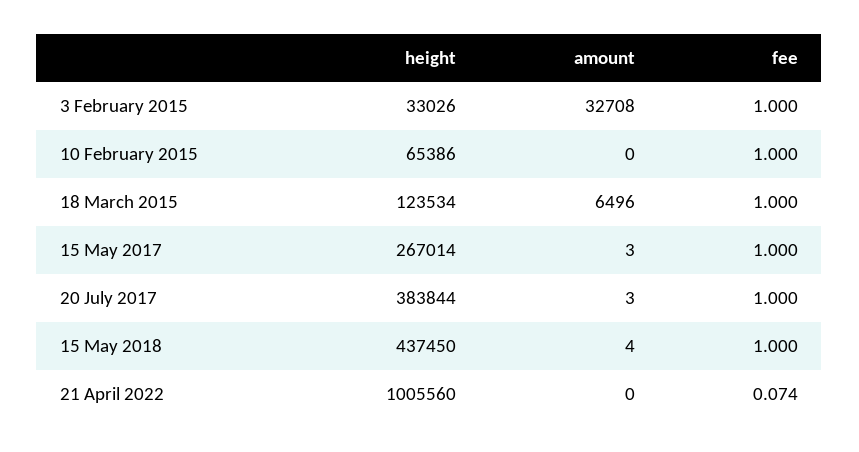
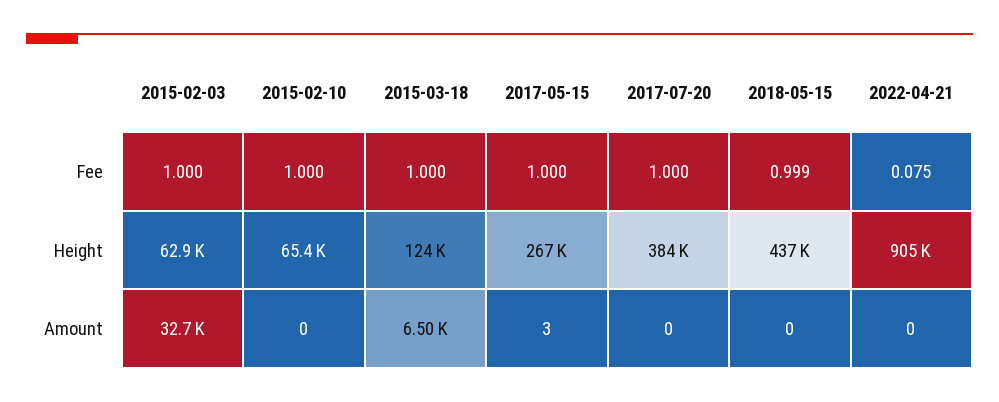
height, 3 February 2015: 33026 -> 62900
amount, 20 July 2017: 3 -> 0
amount, 15 May 2018: 4 -> 0
fee, 15 May 2018: 1 -> 0.999
height, 21 April 2022: 1005560 -> 905000
fee, 21 April 2022: 0.074 -> 0.075

